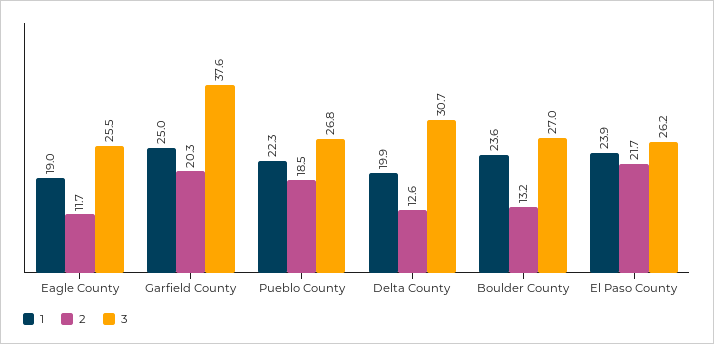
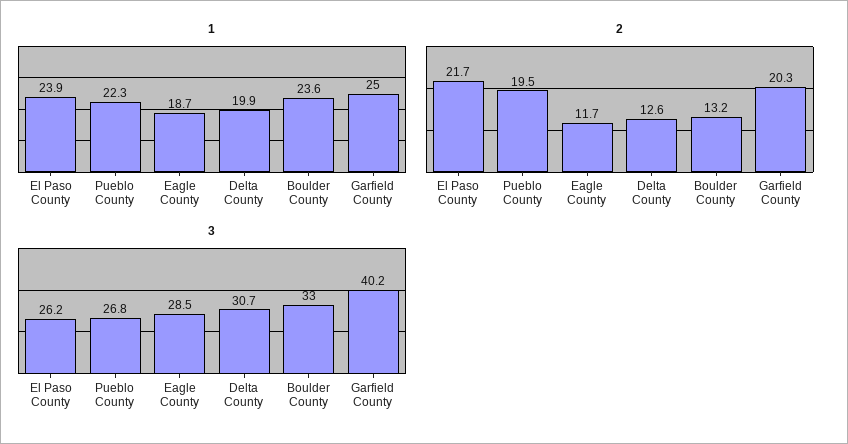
1, Eagle County: 19 -> 18.7
3, Eagle County: 25.5 -> 28.5
3, Garfield County: 37.6 -> 40.2
2, Pueblo County: 18.5 -> 19.5
3, Boulder County: 27 -> 33

